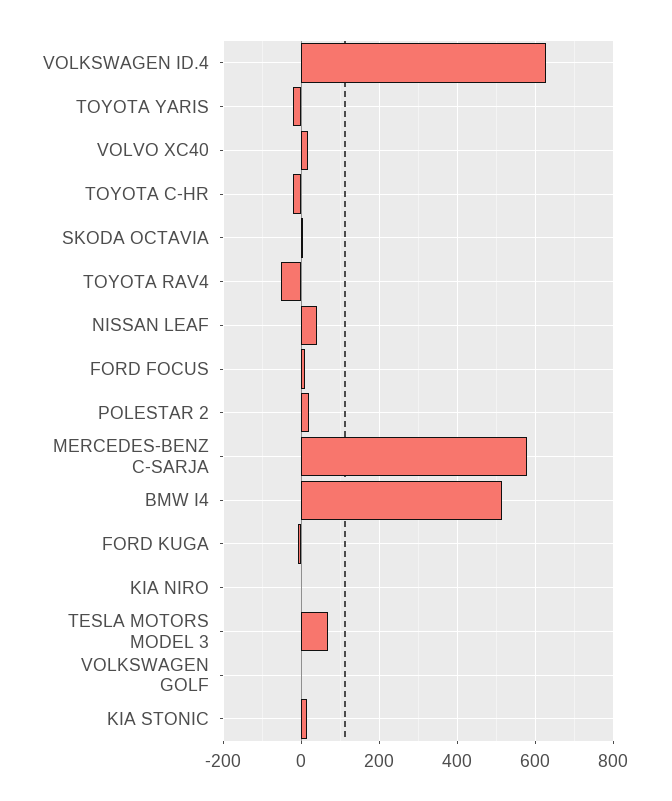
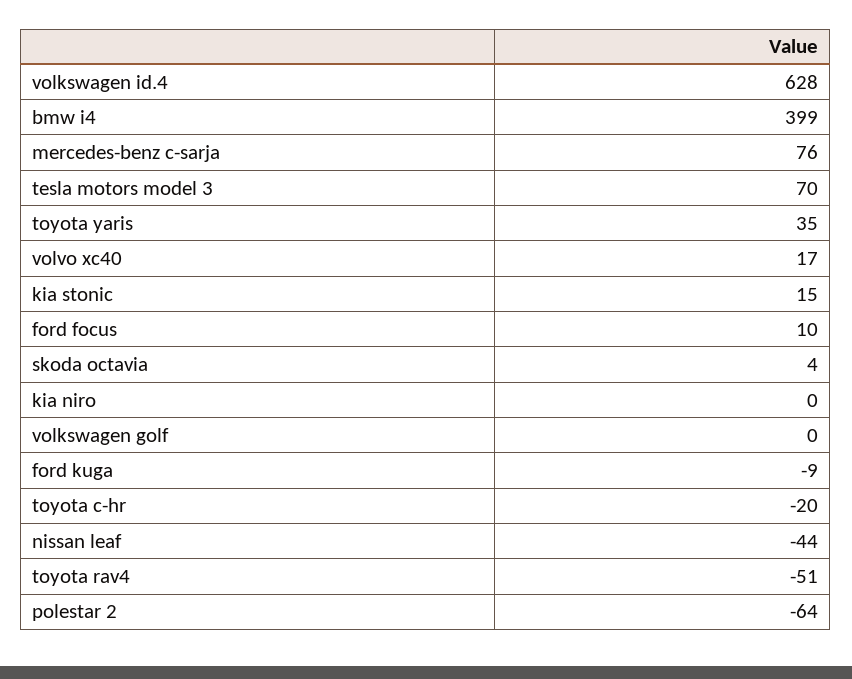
TOYOTA YARIS: -20 -> 35
NISSAN LEAF: 40 -> -44
POLESTAR 2: 20 -> -64
MERCEDES-BENZ C-SARJA: 580 -> 76
BMW I4: 520 -> 399

